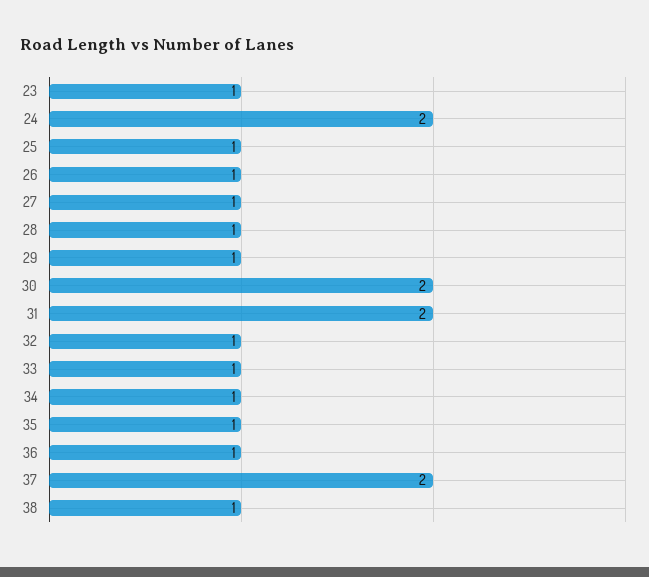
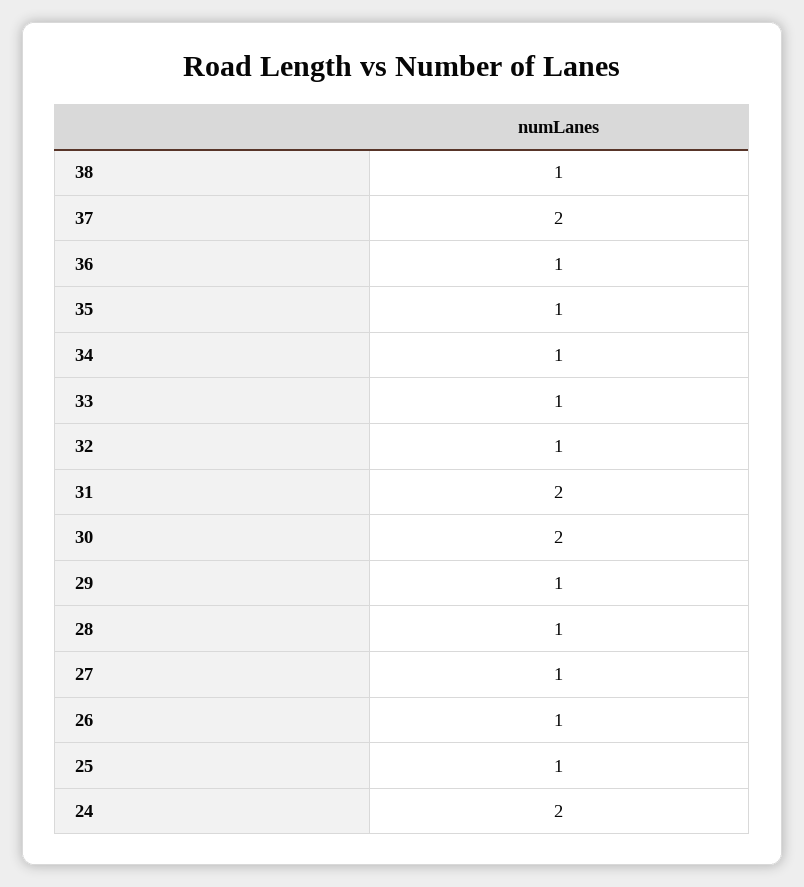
23: 1 -> none

